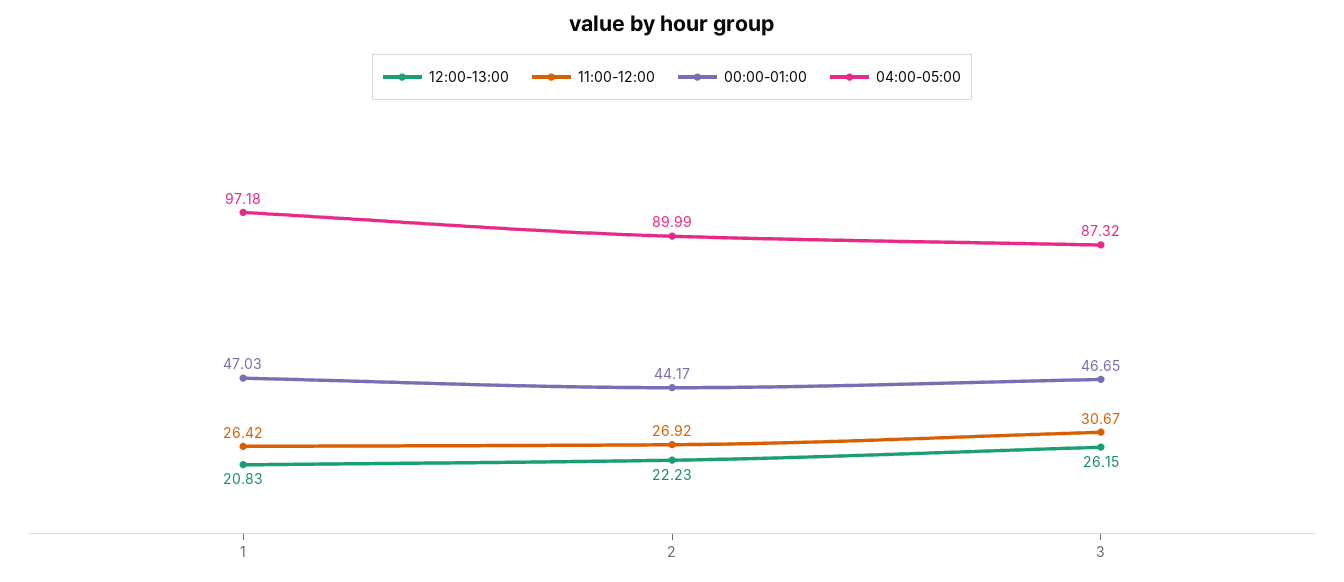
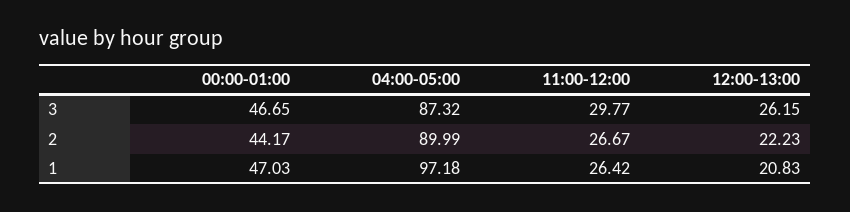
11:00-12:00, 2: 26.92 -> 26.67
11:00-12:00, 3: 30.67 -> 29.77

